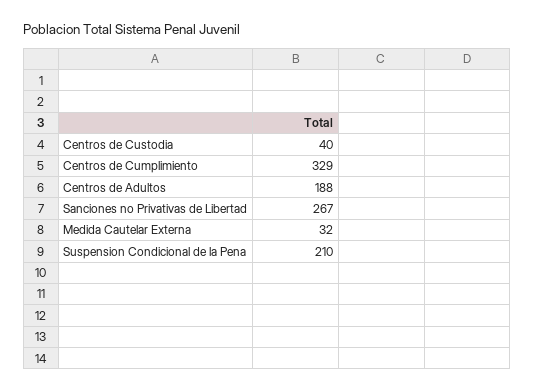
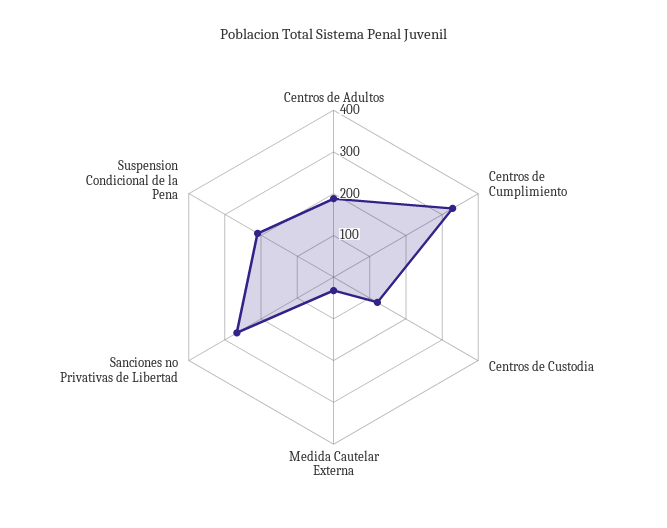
Centros de Custodia: 40 -> 120

